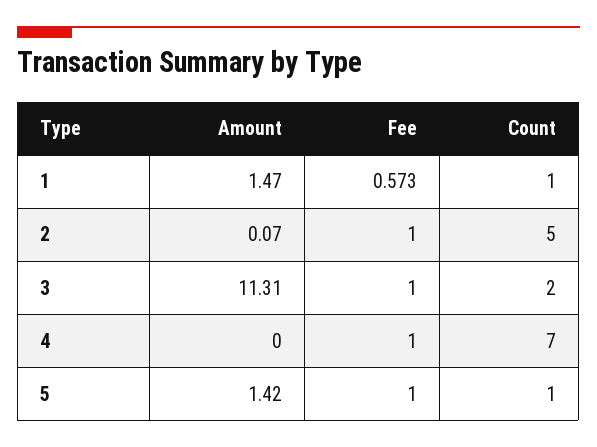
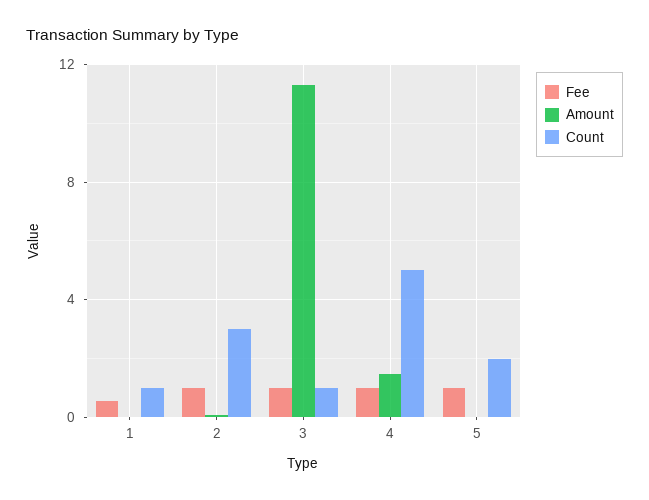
Amount, 1: 1.47 -> 0
Count, 2: 5 -> 3
Count, 3: 2 -> 1
Amount, 4: 0 -> 1.5
Count, 4: 7 -> 5
Amount, 5: 1.42 -> 0
Count, 5: 1 -> 2

